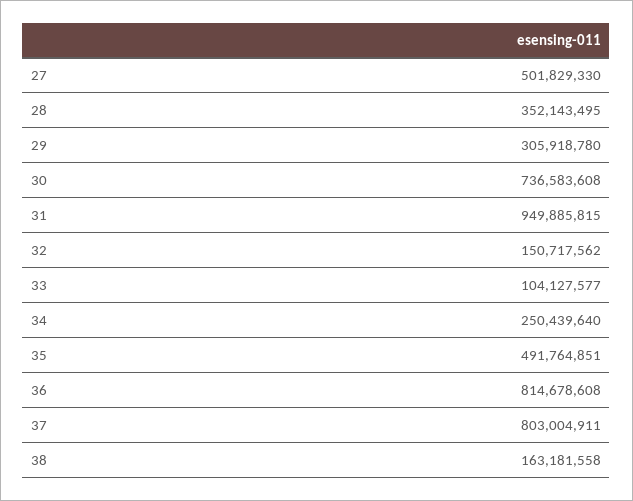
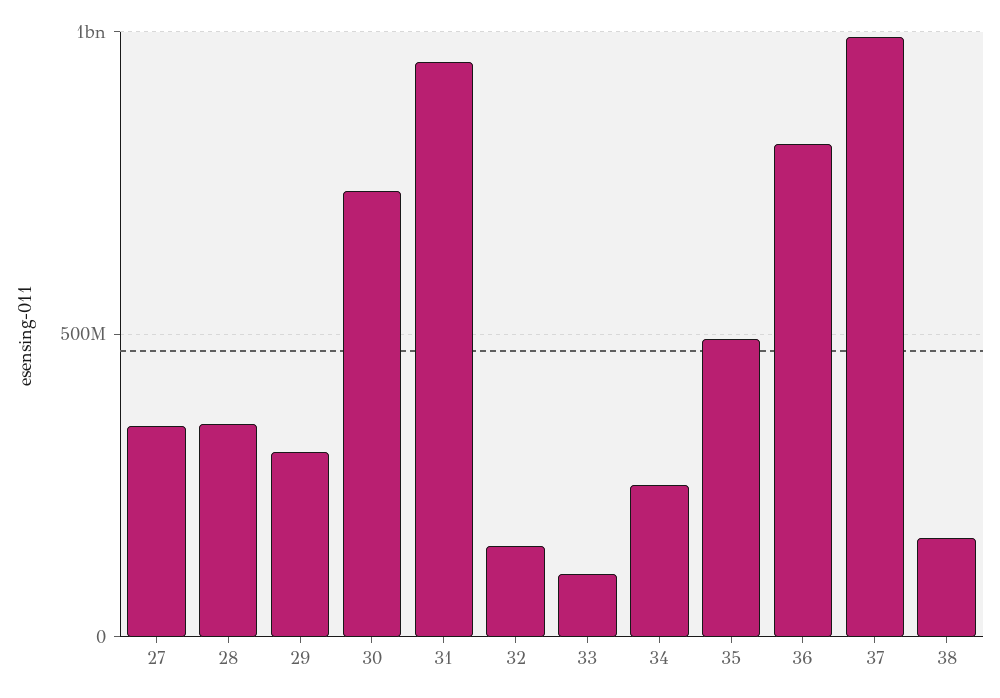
27: 501829330 -> 350000000
37: 803004911 -> 1000000000

